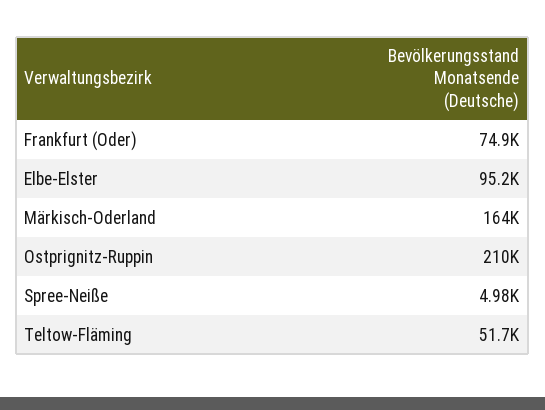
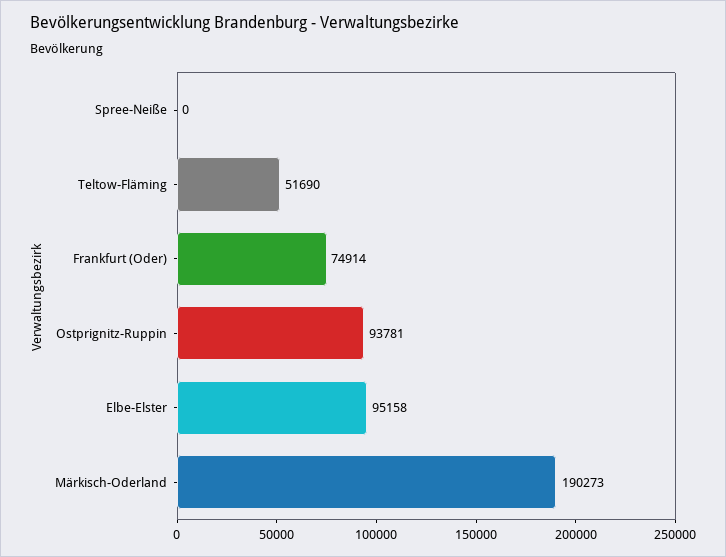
Märkisch-Oderland: 164000 -> 190273
Ostprignitz-Ruppin: 210000 -> 93781
Spree-Neiße: 4980 -> 0

